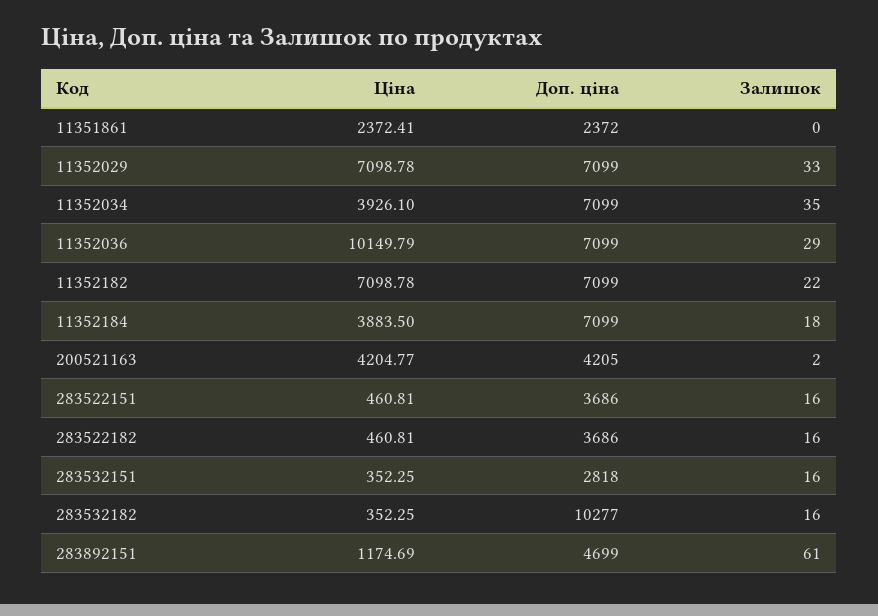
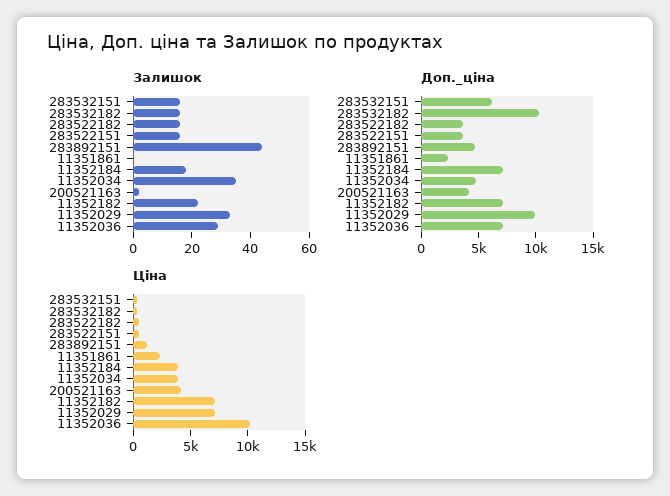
Доп. ціна, 11352029: 7099 -> 10000
Доп. ціна, 11352034: 7099 -> 5000
Доп. ціна, 283532151: 2818 -> 6000
Залишок, 283892151: 61 -> 45

